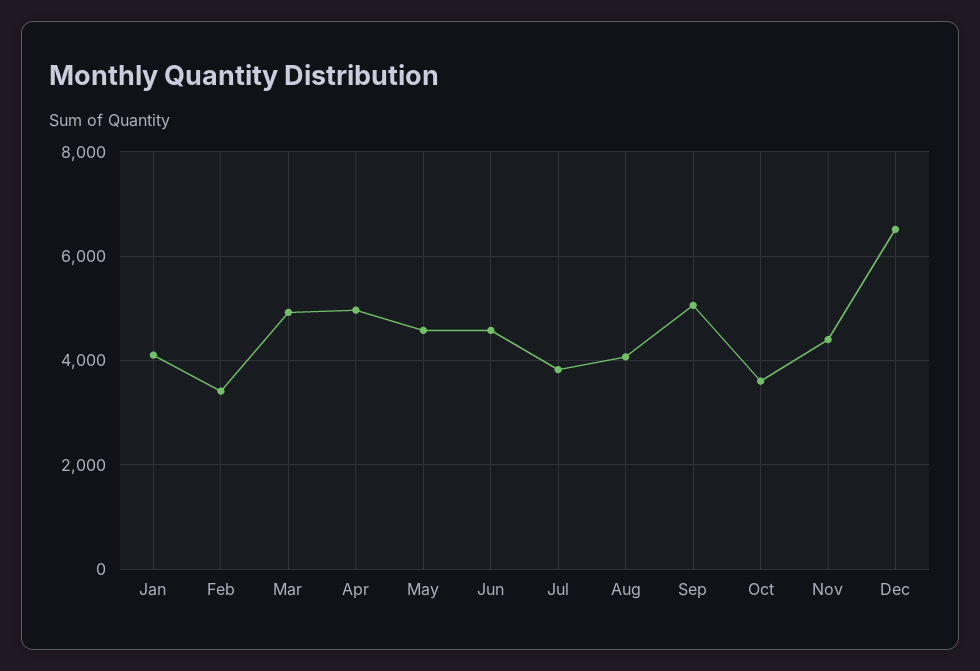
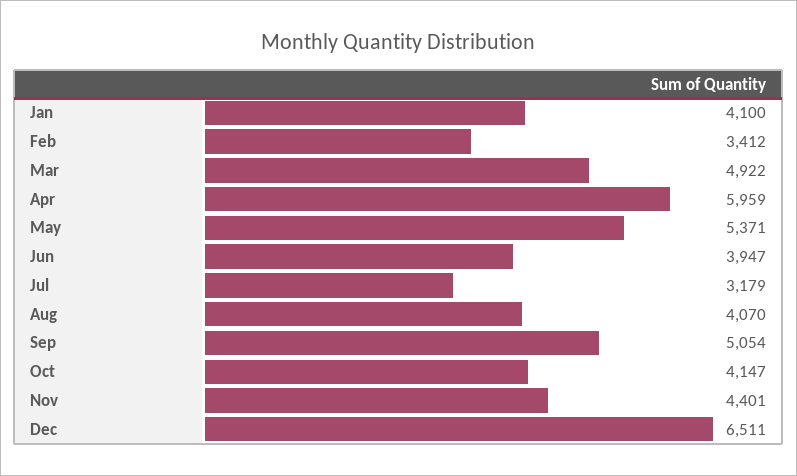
Apr: 5000 -> 5959
May: 4600 -> 5371
Jun: 4600 -> 3947
Jul: 3800 -> 3179
Oct: 3600 -> 4147

